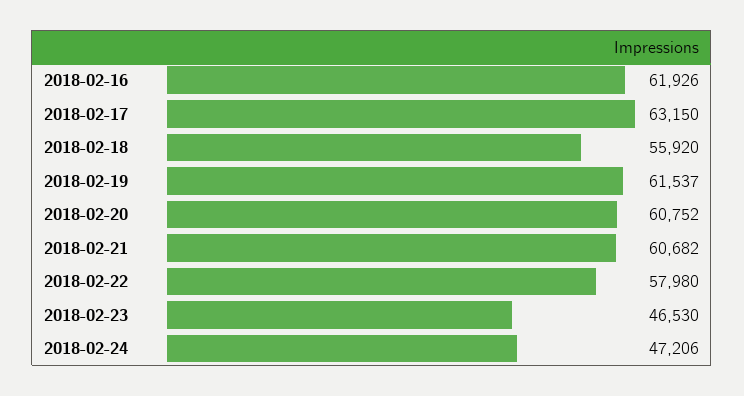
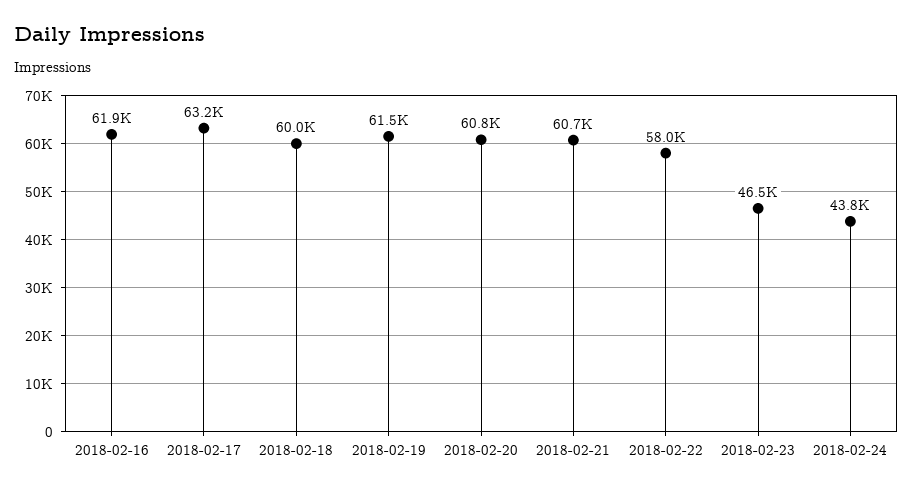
2018-02-18: 55920 -> 60000
2018-02-24: 47206 -> 43800

